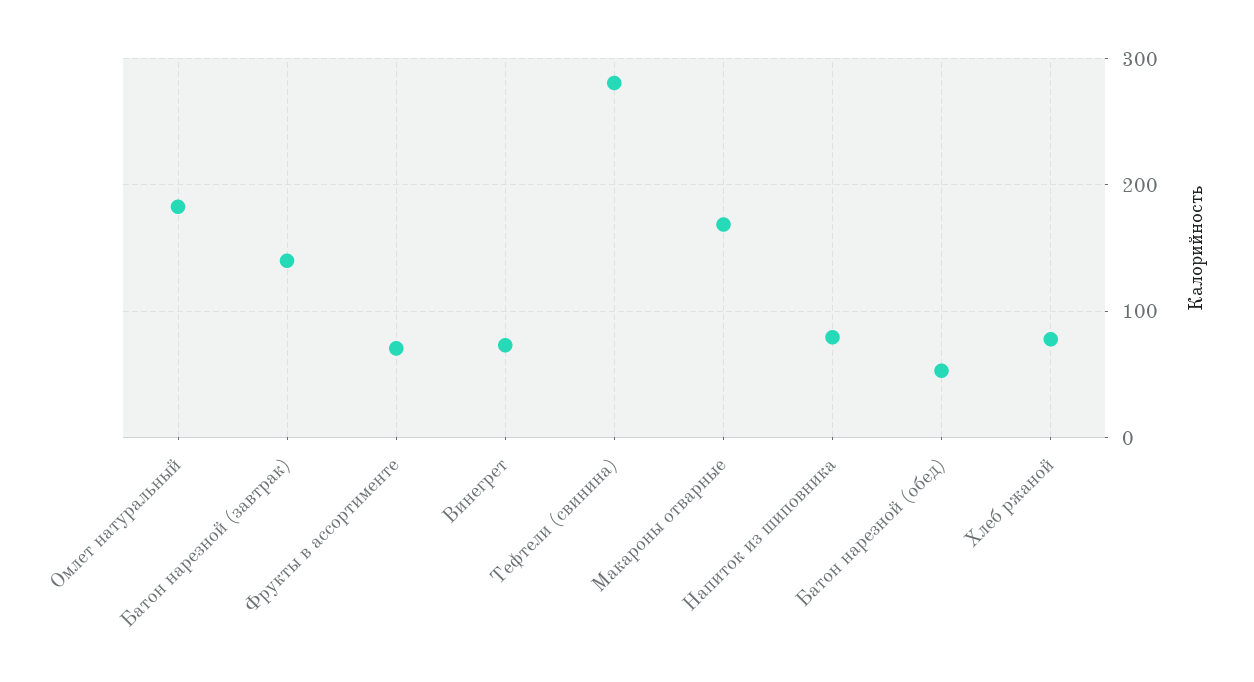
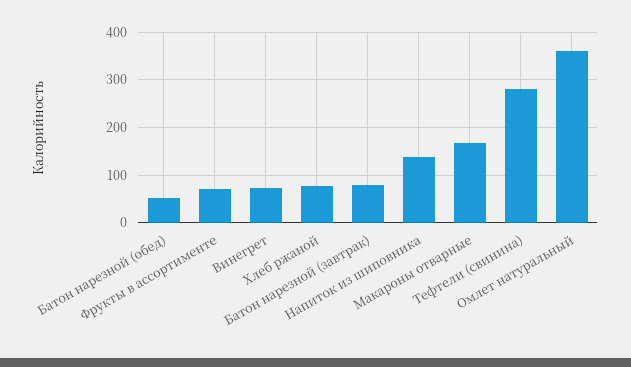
Омлет натуральный: 180 -> 360
Батон нарезной (завтрак): 140 -> 80
Напиток из шиповника: 80 -> 140

